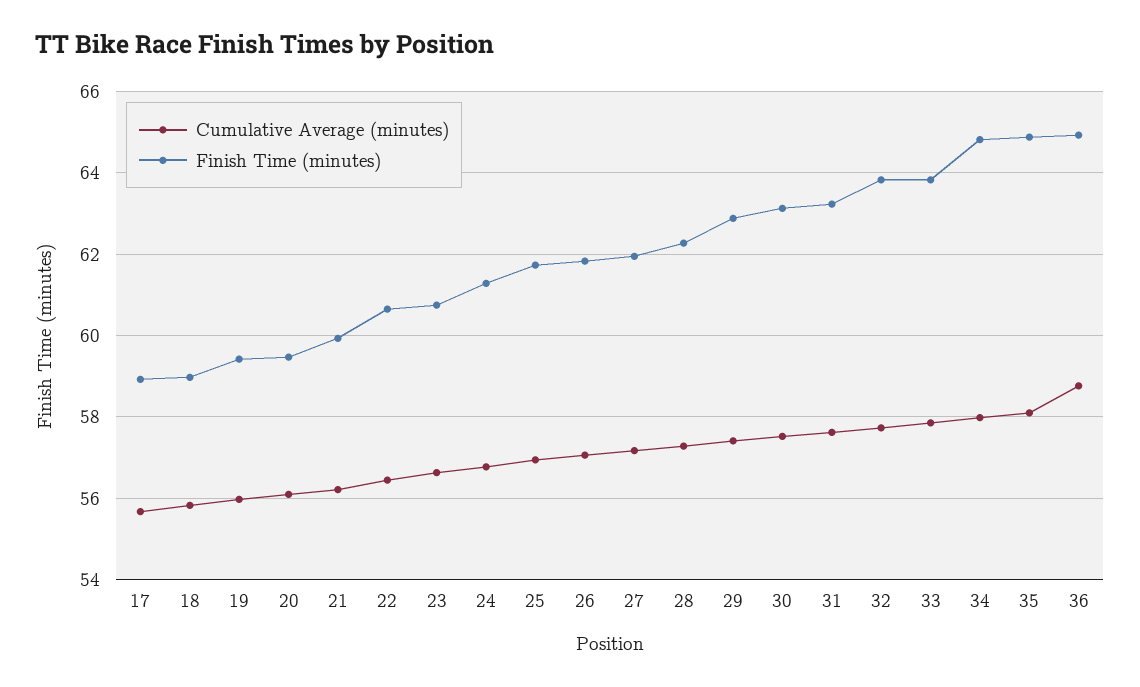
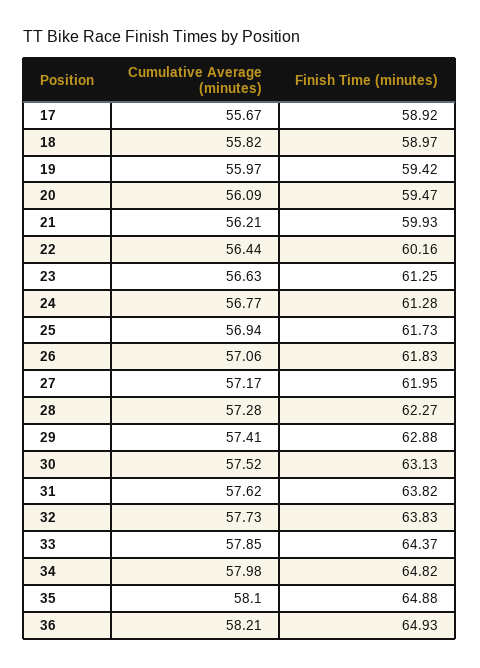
Finish Time (minutes), 22: 60.6 -> 60.16
Finish Time (minutes), 23: 60.8 -> 61.25
Finish Time (minutes), 31: 63.2 -> 63.82
Finish Time (minutes), 33: 63.8 -> 64.37
Cumulative Average (minutes), 36: 58.8 -> 58.21

